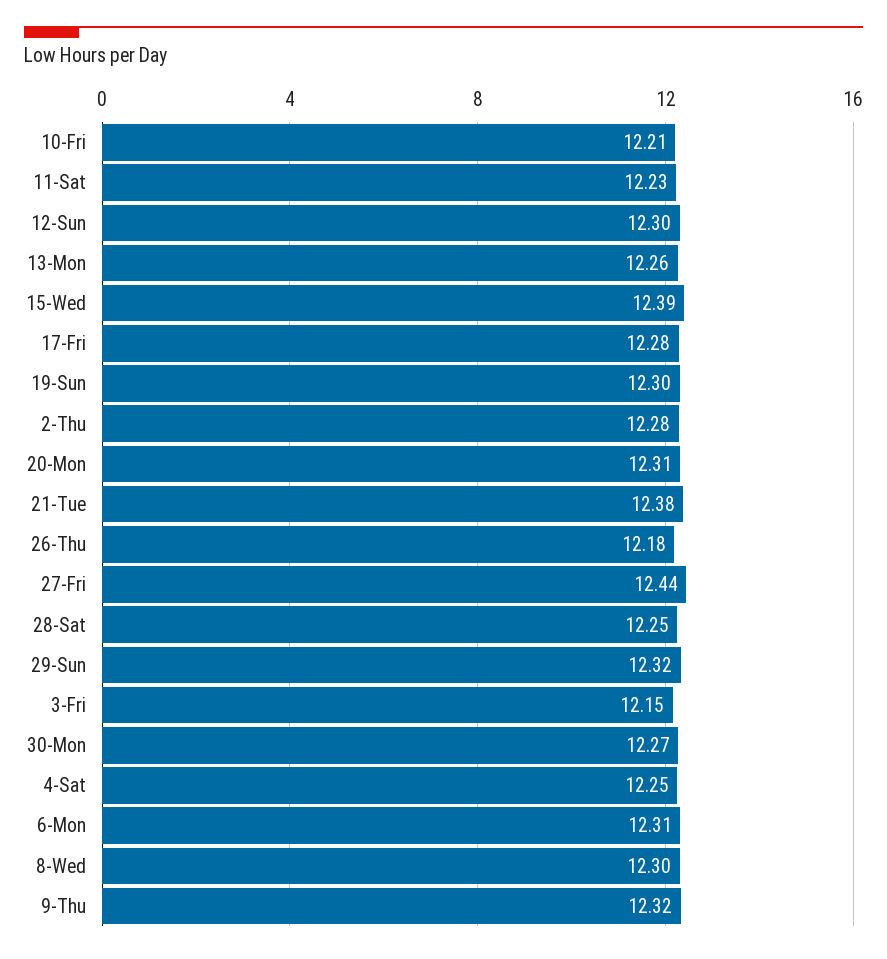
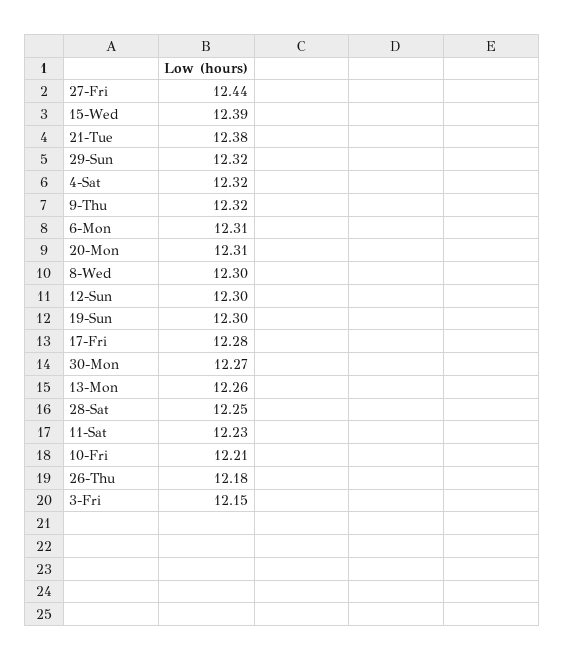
2-Thu: 12.28 -> none
4-Sat: 12.25 -> 12.32

